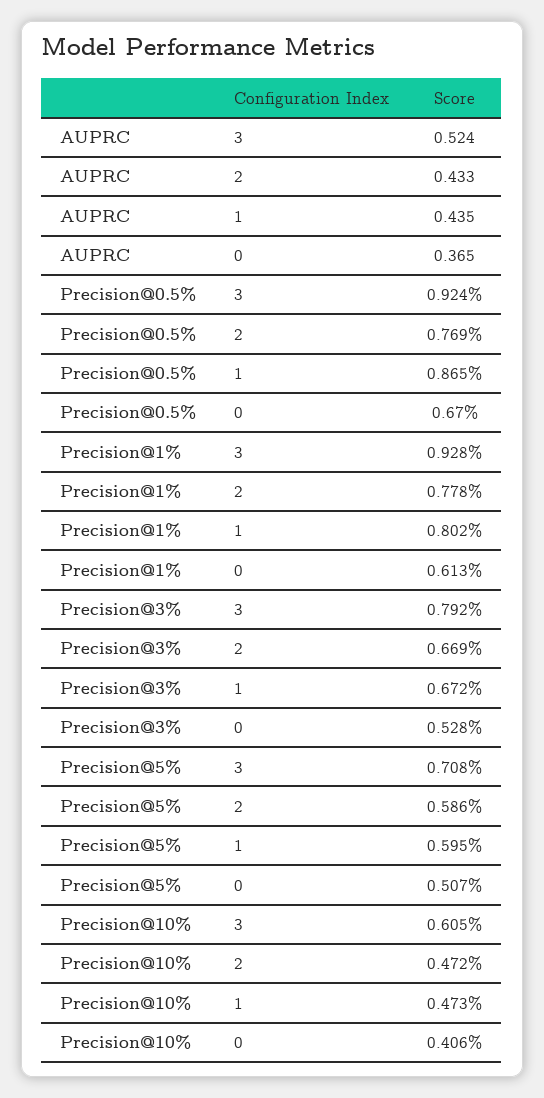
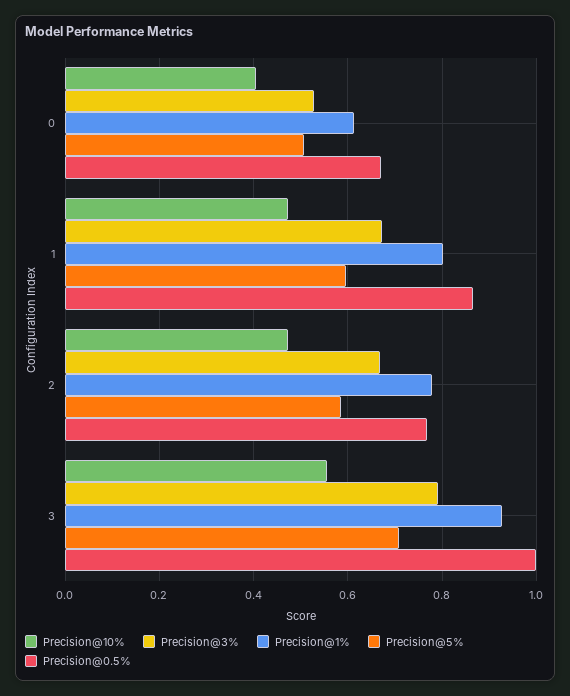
AUPRC, 3: 0.524 -> none
AUPRC, 2: 0.433 -> none
AUPRC, 1: 0.435 -> none
AUPRC, 0: 0.365 -> none
Precision@0.5%, 3: 0.924 -> 1
Precision@10%, 3: 0.605 -> 0.56

